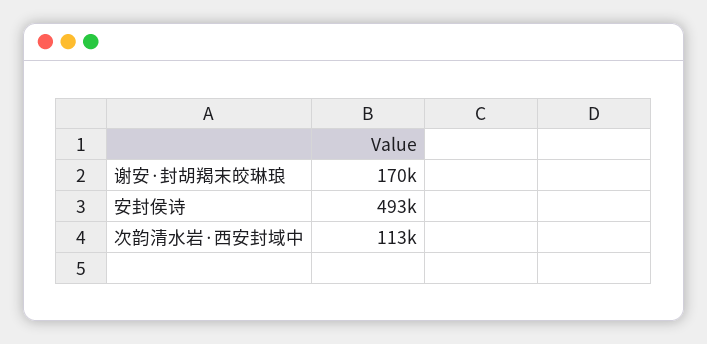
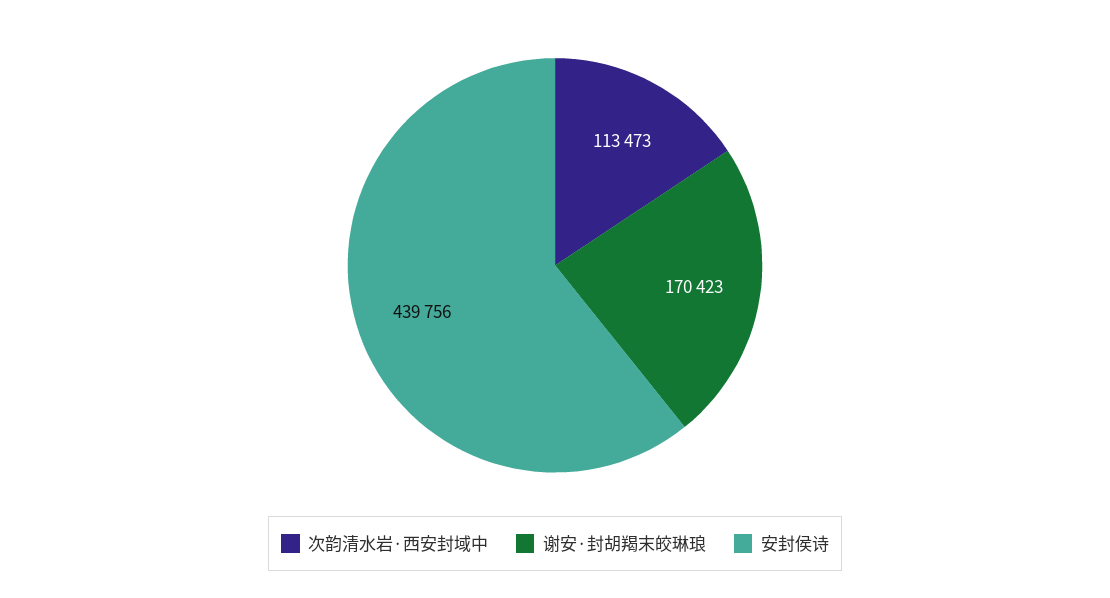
安封侯诗: 493000 -> 439756

